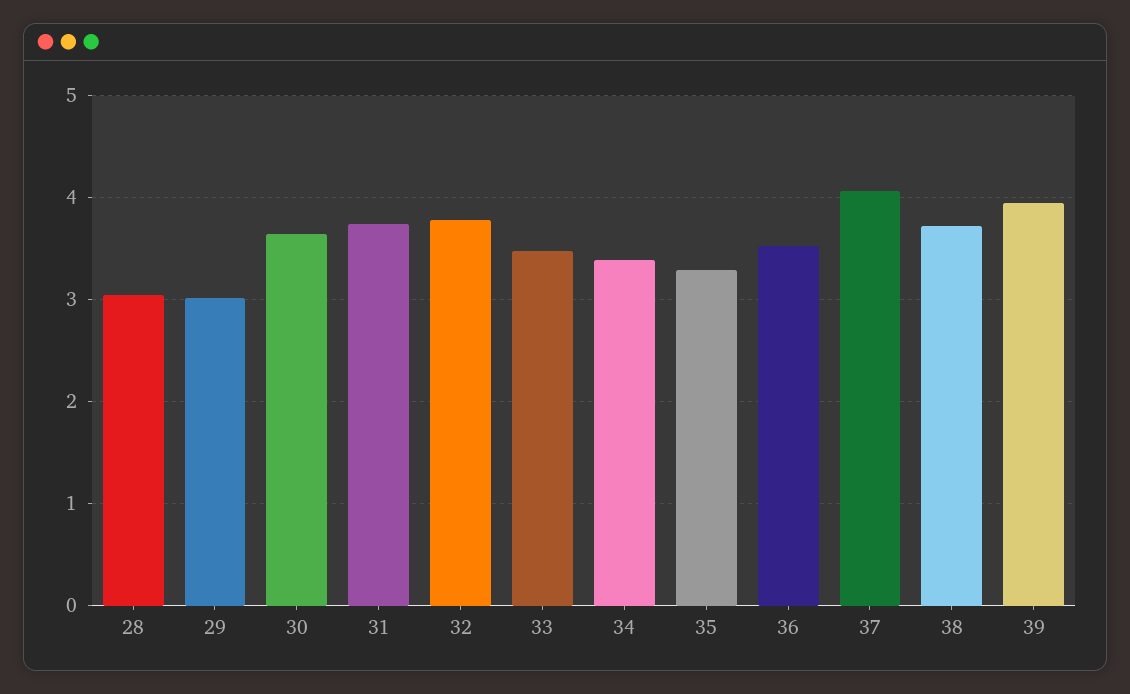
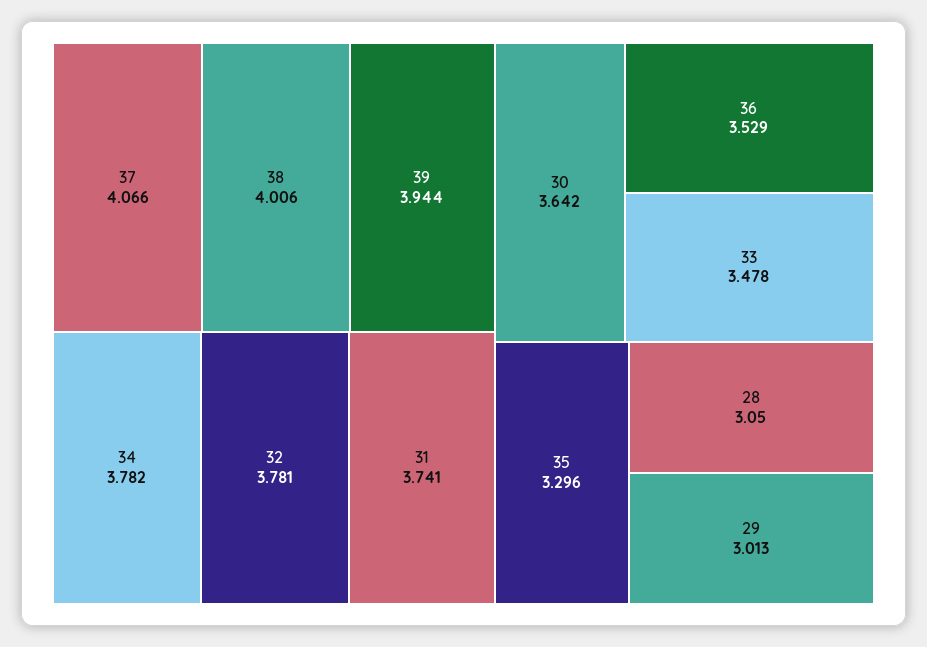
34: 3.4 -> 3.782
38: 3.7 -> 4.006

